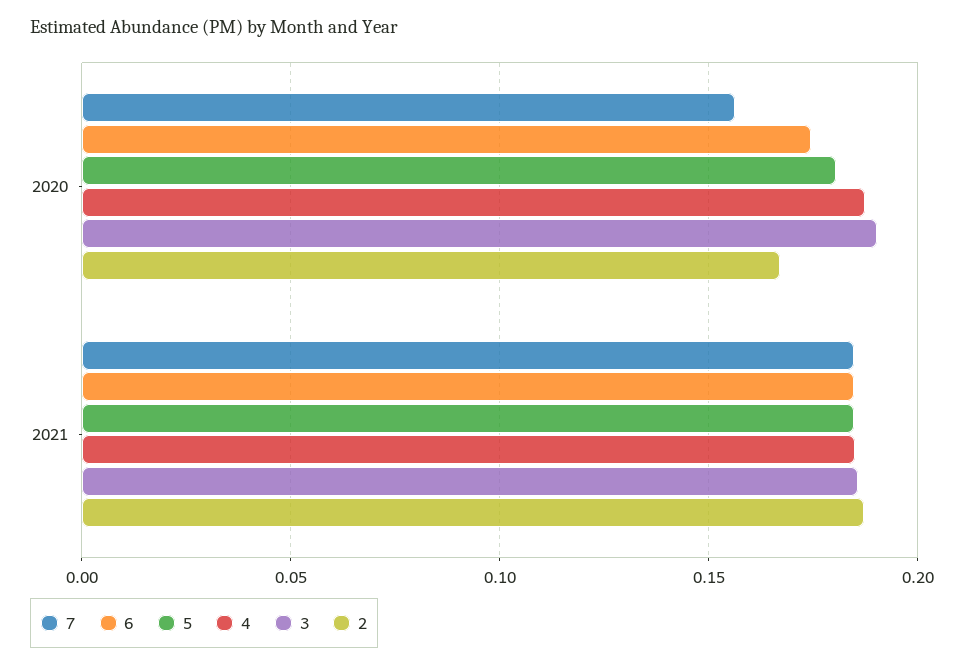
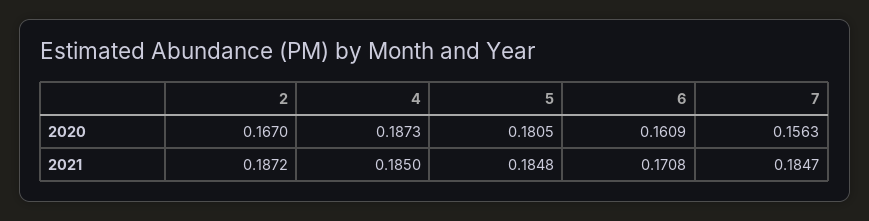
6, 2020: 0.175 -> 0.1609
3, 2020: 0.19 -> none
6, 2021: 0.185 -> 0.1708
3, 2021: 0.185 -> none

